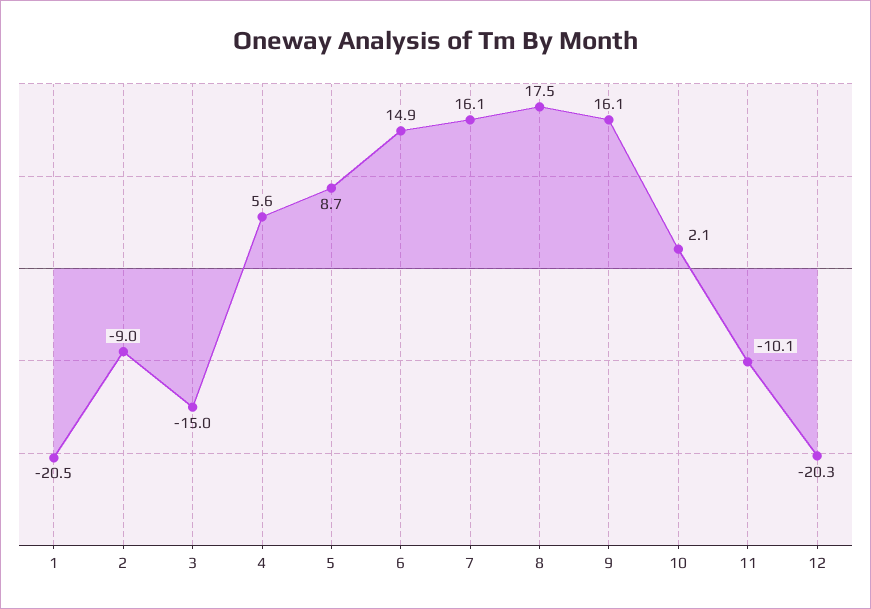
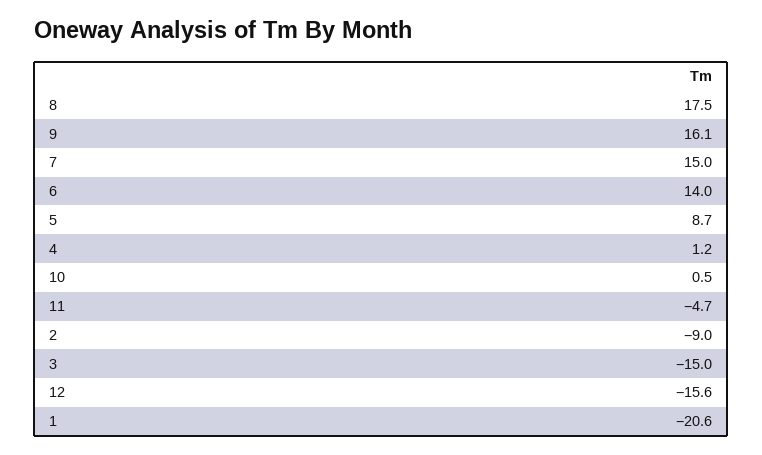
1: -20.5 -> -20.6
4: 5.6 -> 1.2
6: 14.9 -> 14
7: 16.1 -> 15
10: 2.1 -> 0.5
11: -10.1 -> -4.7
12: -20.3 -> -15.6

